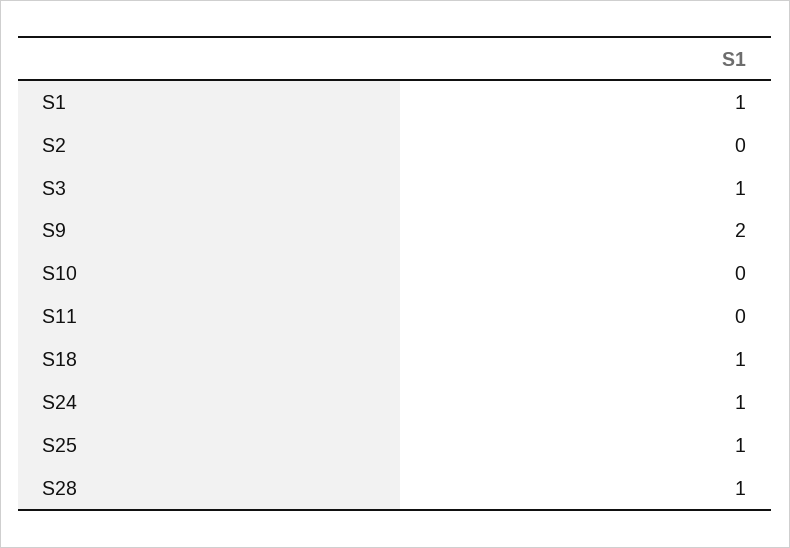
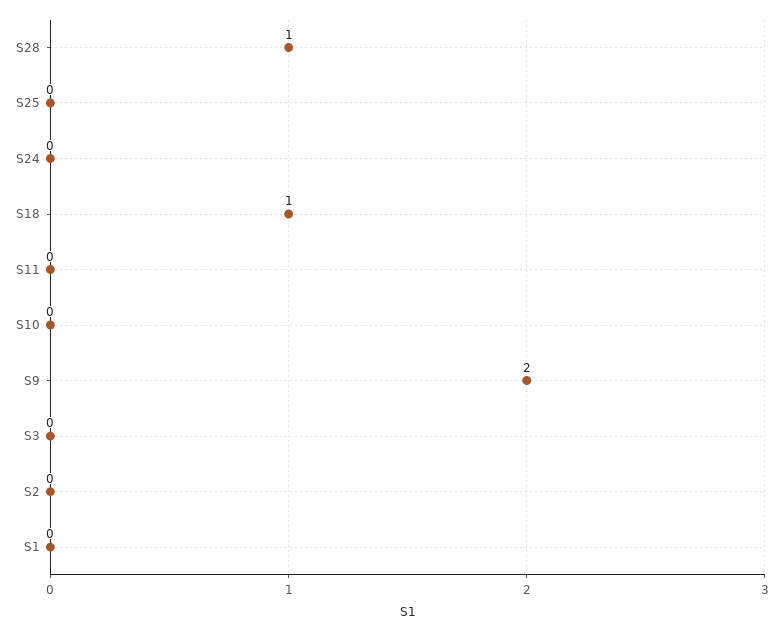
S1: 1 -> 0
S3: 1 -> 0
S24: 1 -> 0
S25: 1 -> 0

